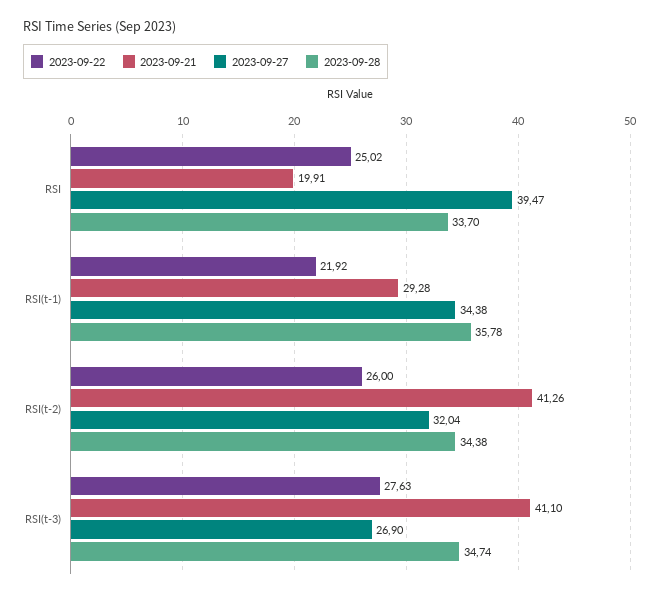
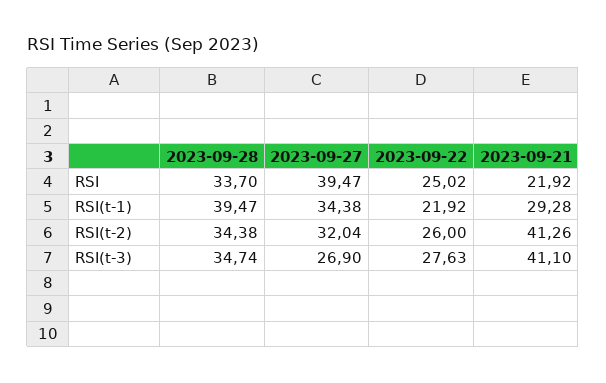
2023-09-21, RSI: 19.91 -> 21.92
2023-09-28, RSI(t-1): 35.78 -> 39.47

